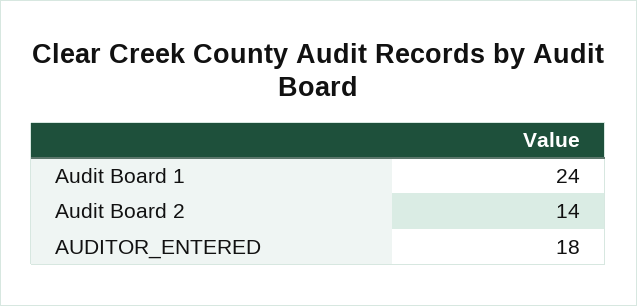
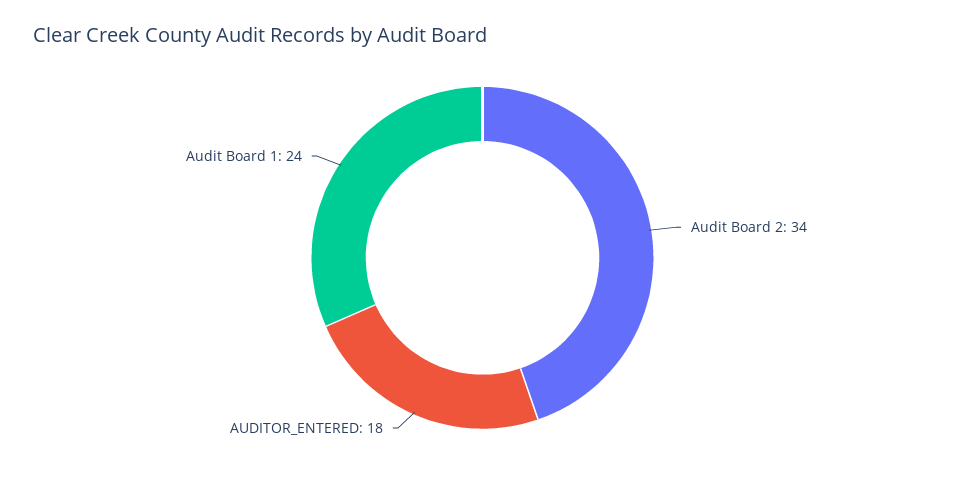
Audit Board 2: 14 -> 34

